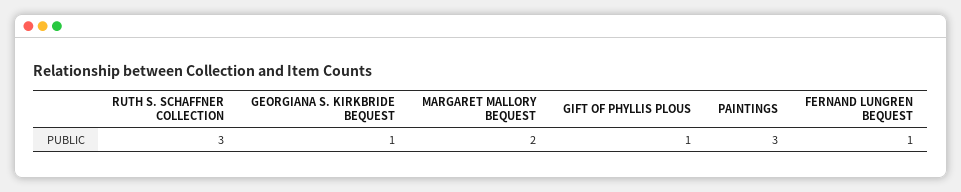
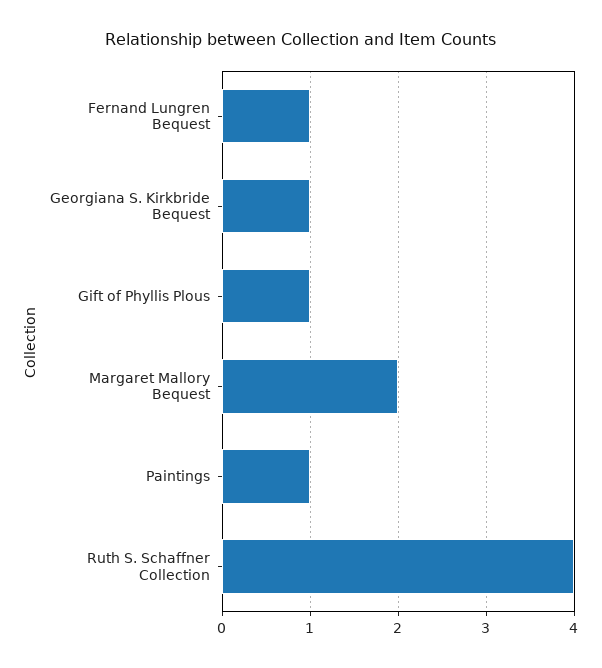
RUTH S. SCHAFFNER COLLECTION: 3 -> 4
PAINTINGS: 3 -> 1

